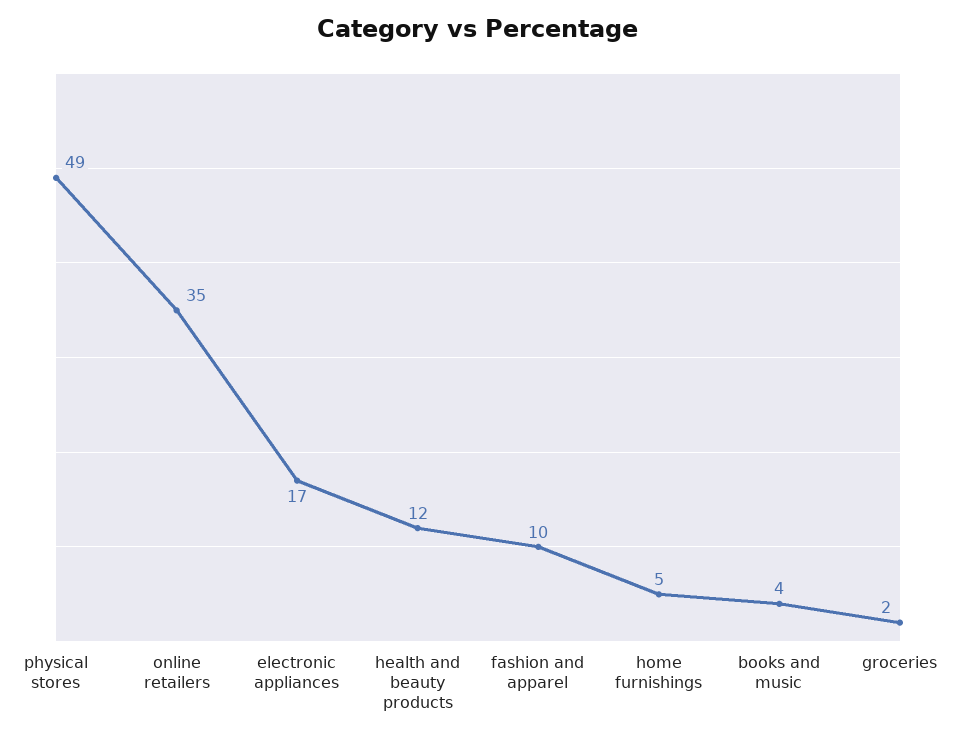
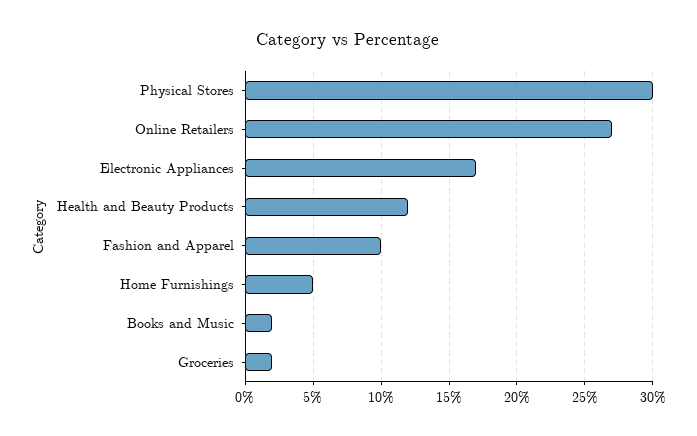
physical stores: 49 -> 30
online retailers: 35 -> 27
books and music: 4 -> 2

